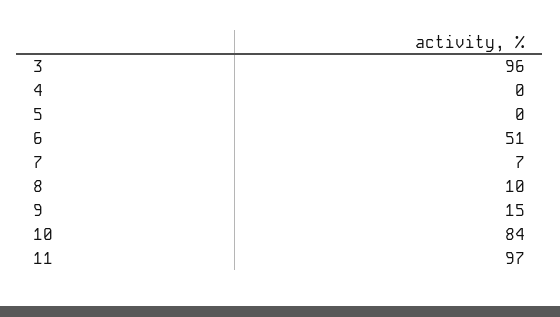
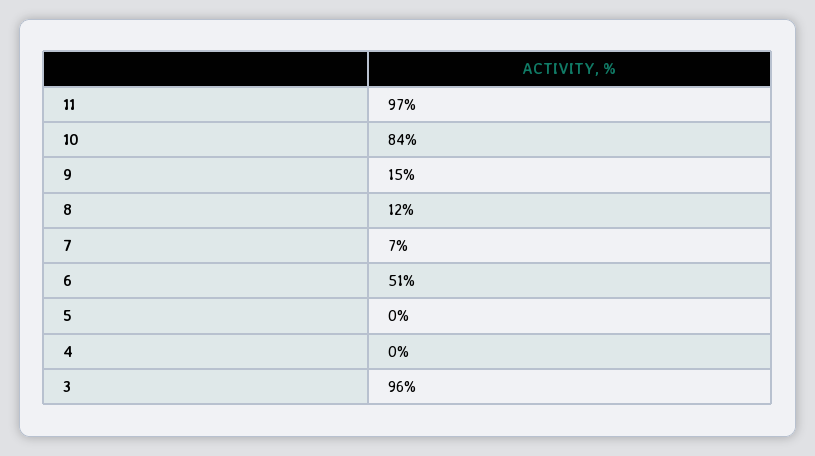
8: 10 -> 12

